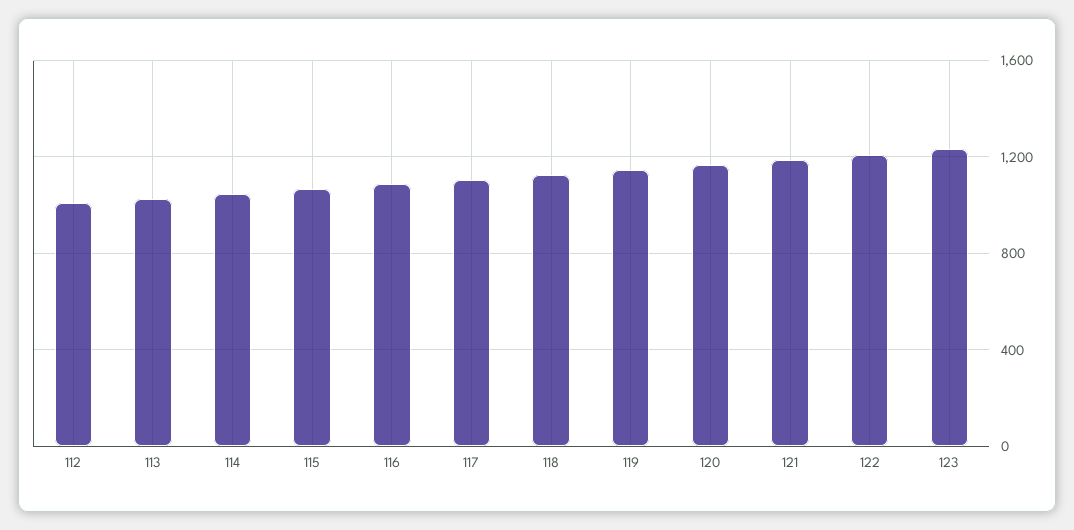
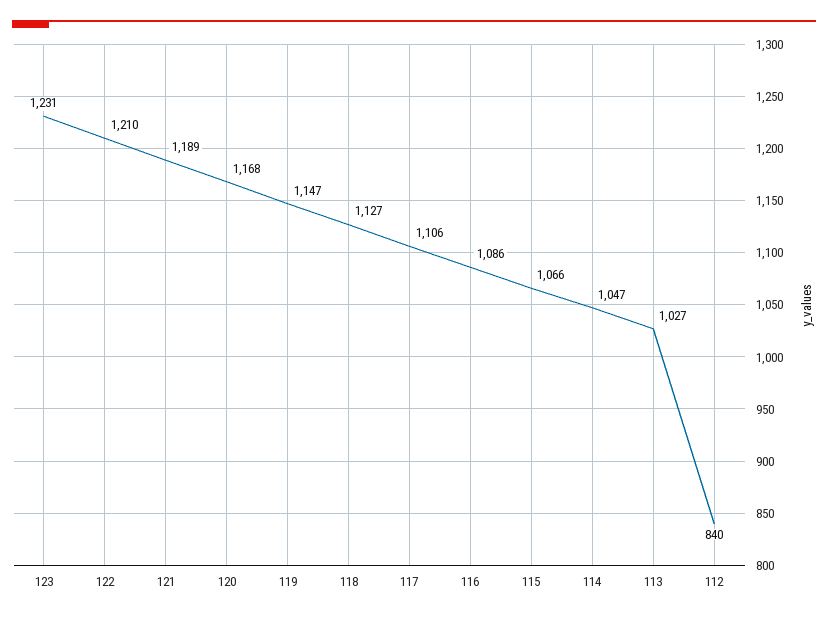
112: 1000 -> 840

